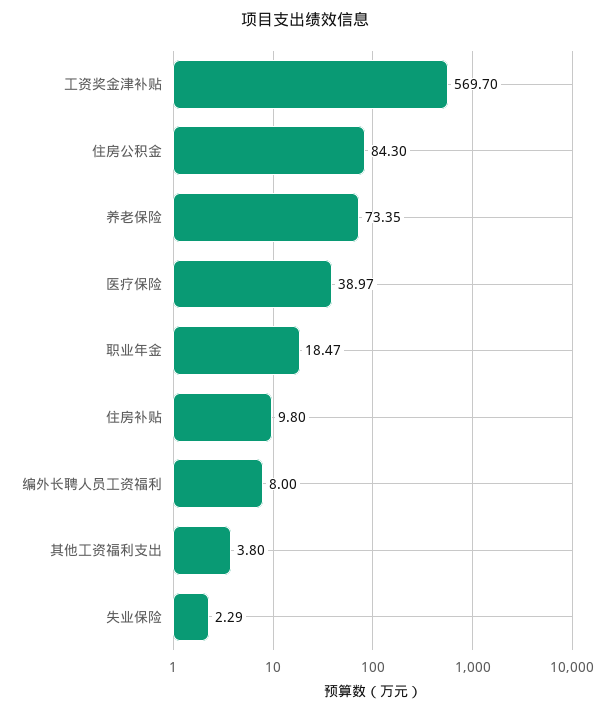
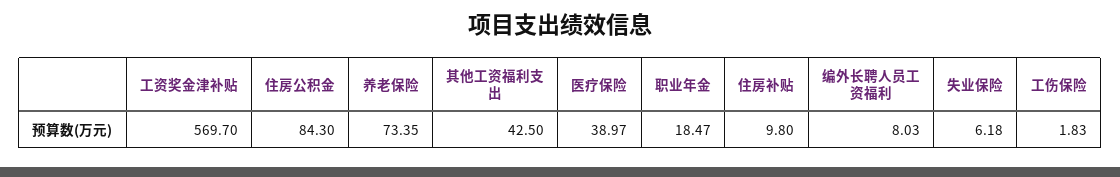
编外长聘人员工资福利: 8 -> 8.03
其他工资福利支出: 3.8 -> 42.5
失业保险: 2.29 -> 6.18
工伤保险: none -> 1.83

